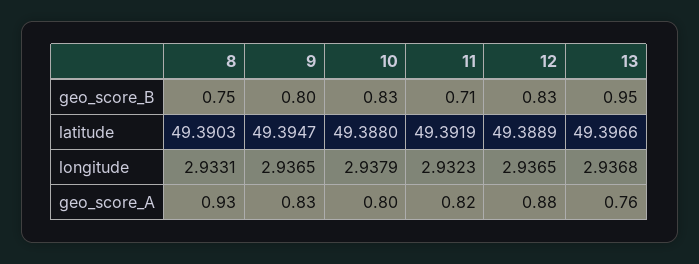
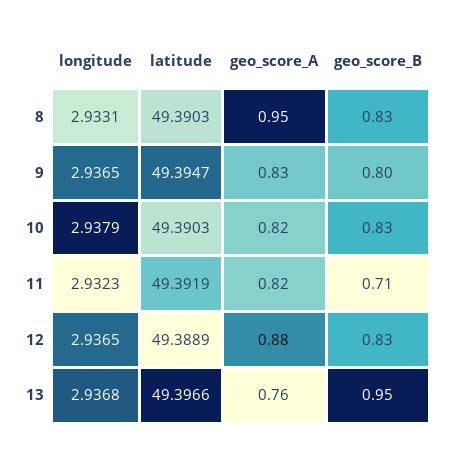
8, geo_score_B: 0.75 -> 0.83
10, latitude: 49.388 -> 49.3903
8, geo_score_A: 0.93 -> 0.95
10, geo_score_A: 0.8 -> 0.82

